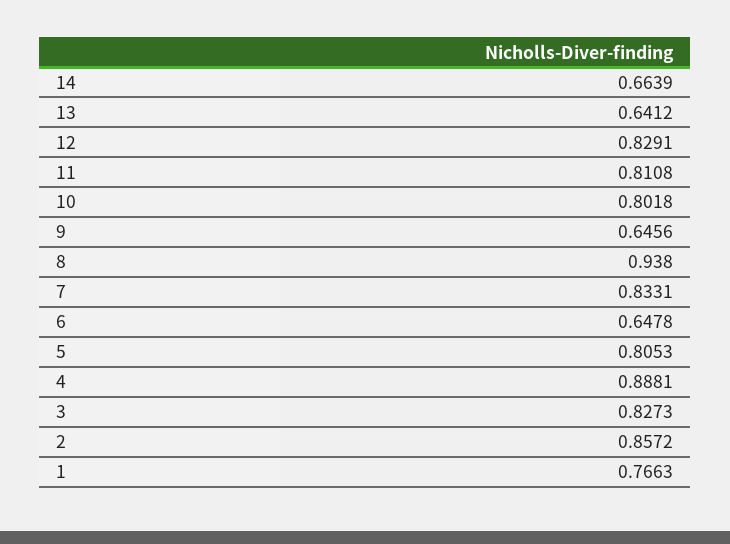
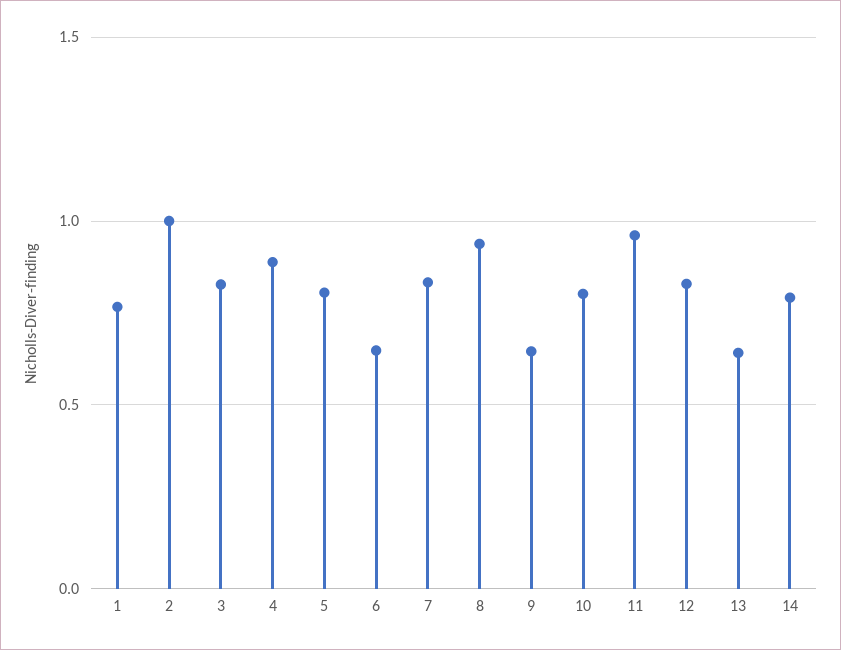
14: 0.6639 -> 0.8
11: 0.8108 -> 0.95
2: 0.8572 -> 1

